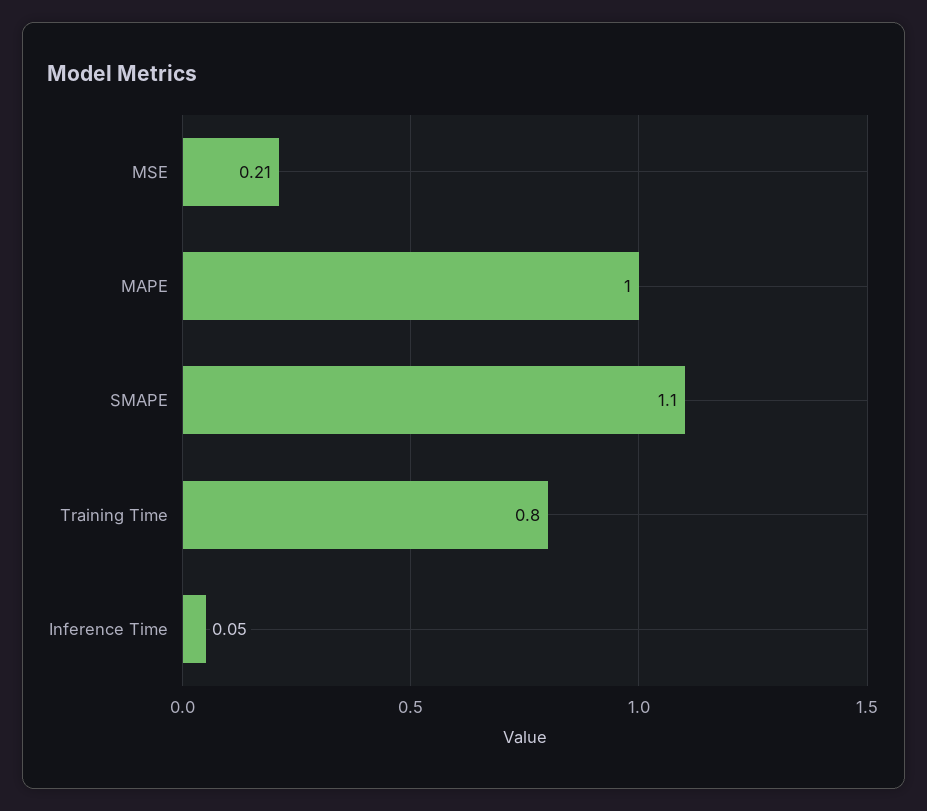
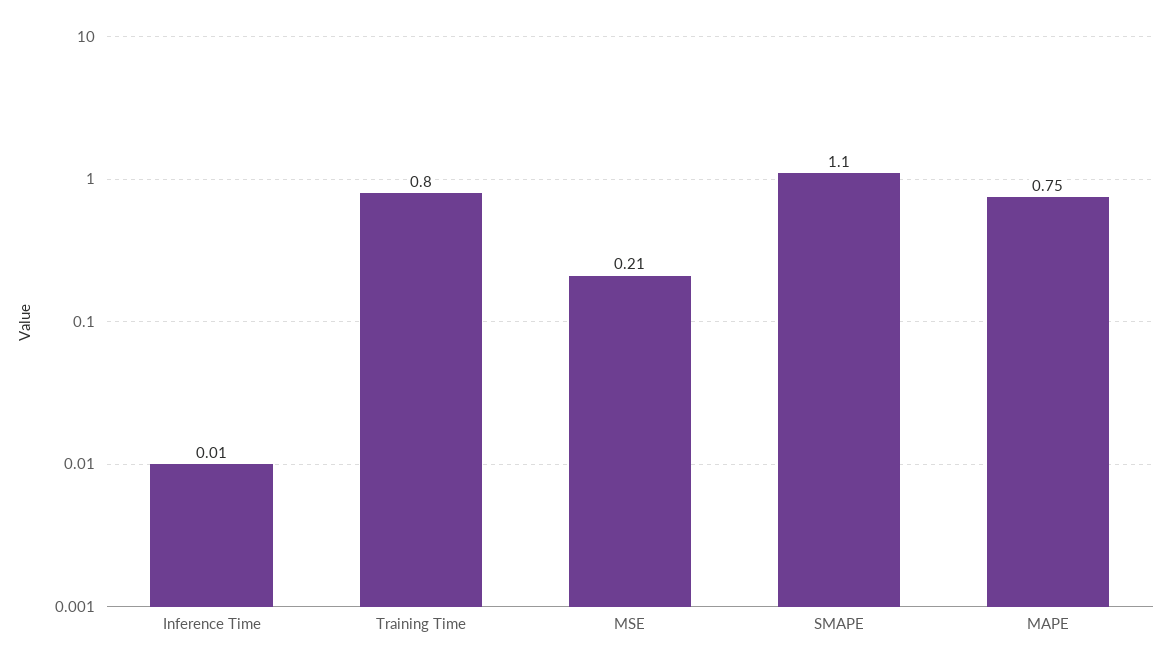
MAPE: 1 -> 0.75
Inference Time: 0.05 -> 0.01

